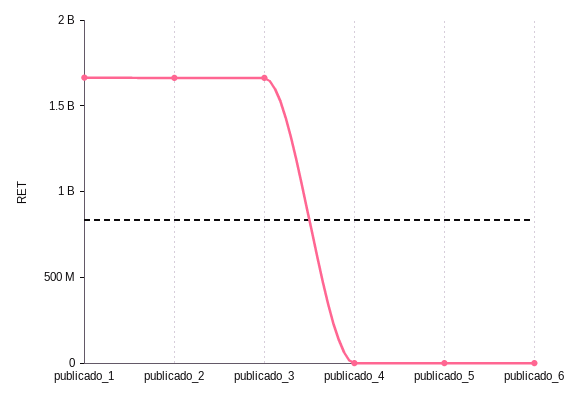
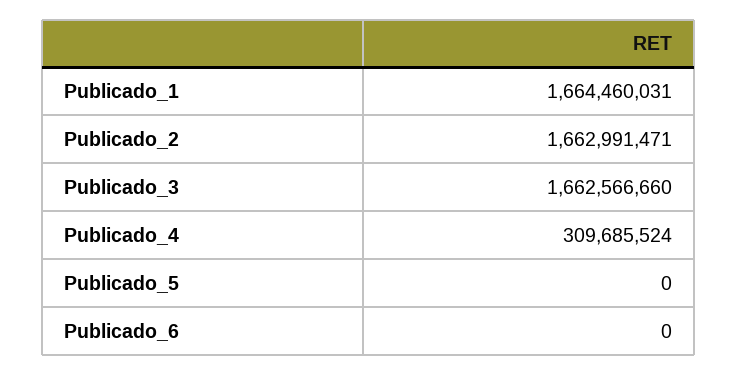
publicado_4: 0 -> 309685524

